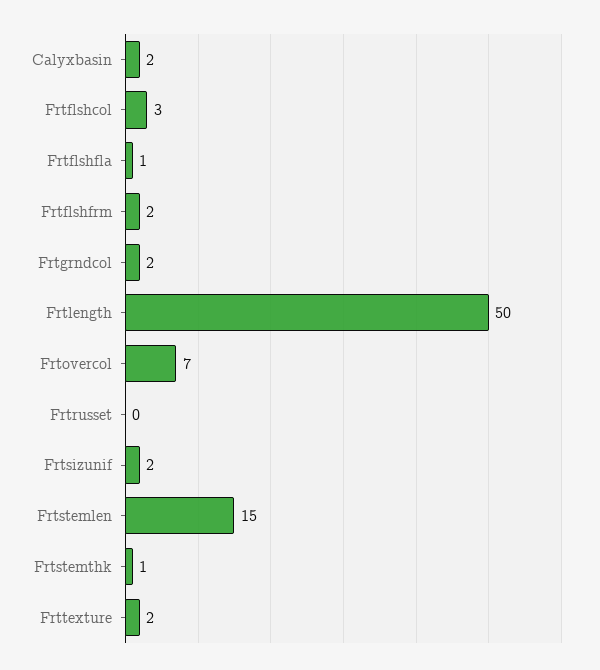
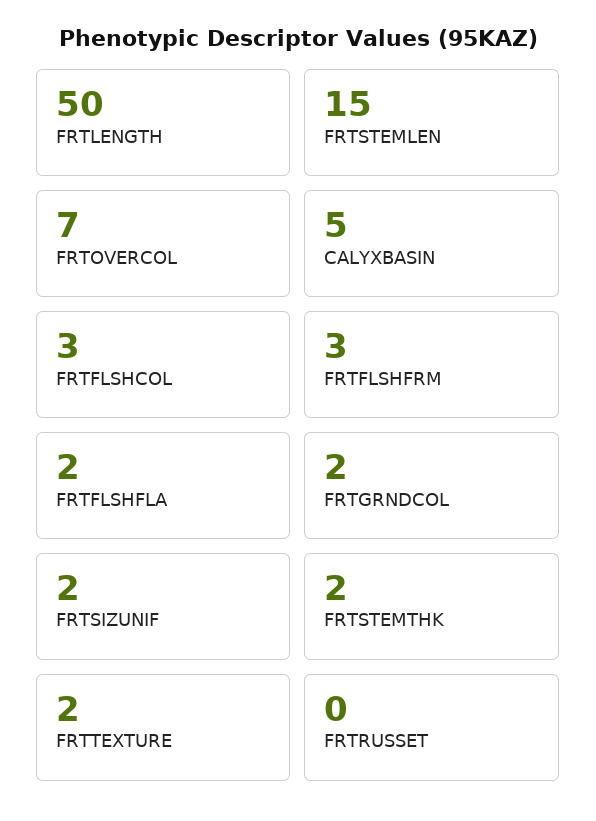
Calyxbasin: 2 -> 5
Frtflshfla: 1 -> 2
Frtflshfrm: 2 -> 3
Frtstemthk: 1 -> 2

